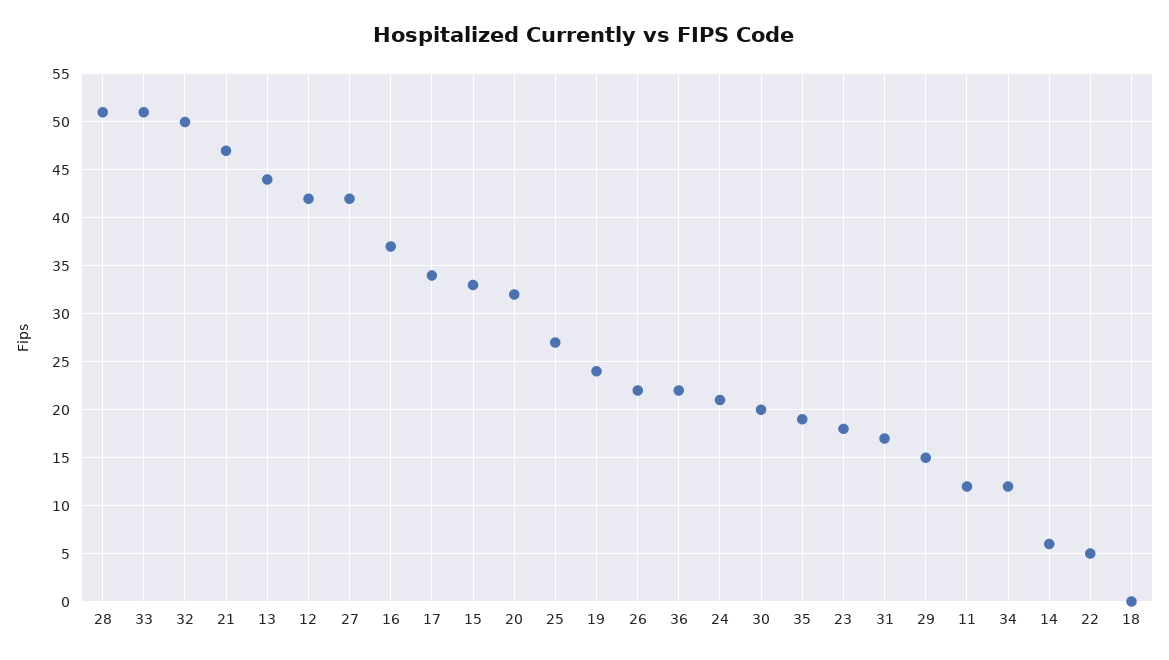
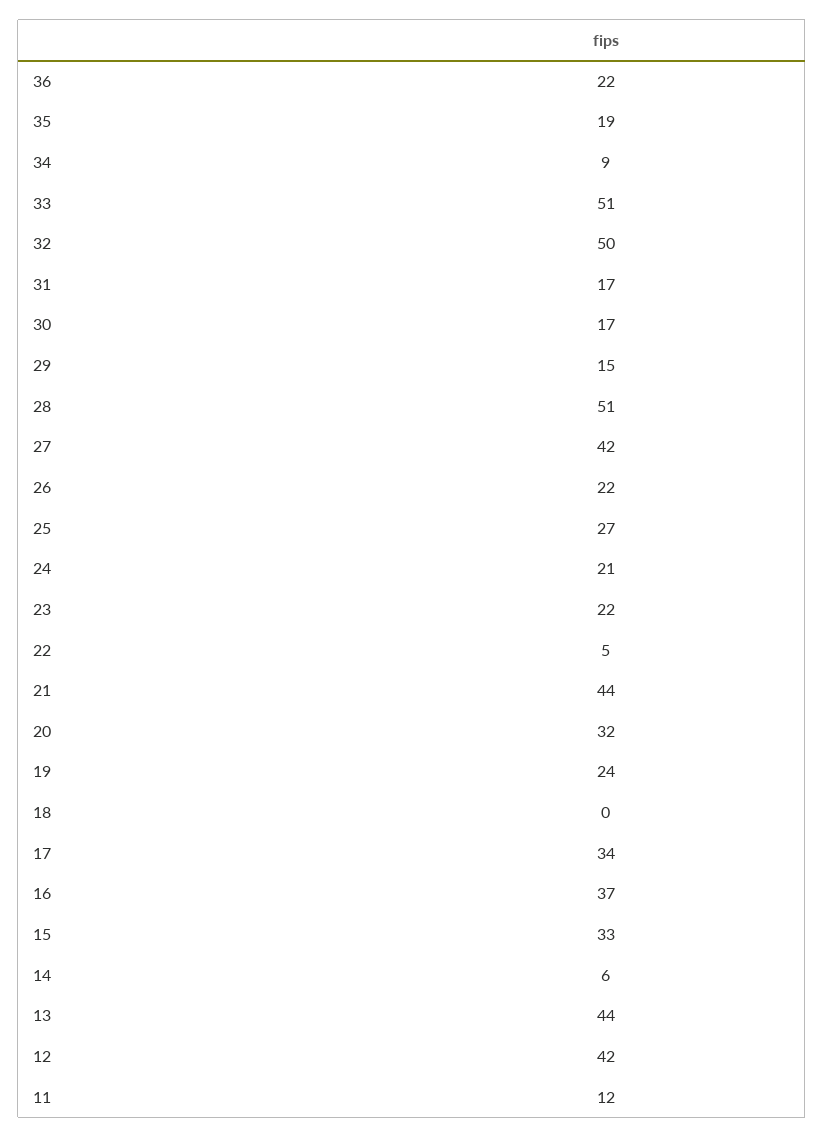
21: 47 -> 44
30: 20 -> 17
23: 18 -> 22
34: 12 -> 9

